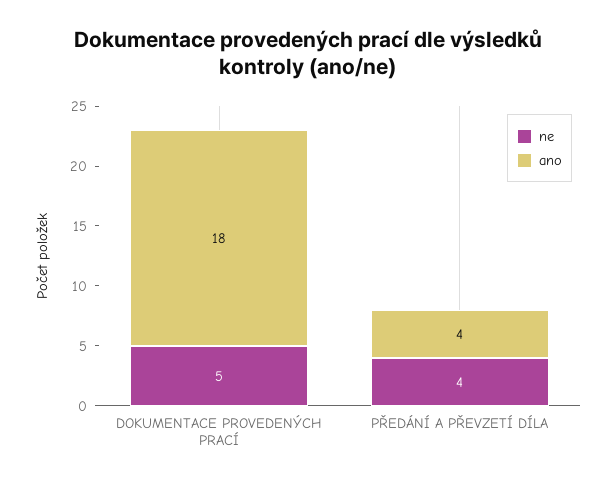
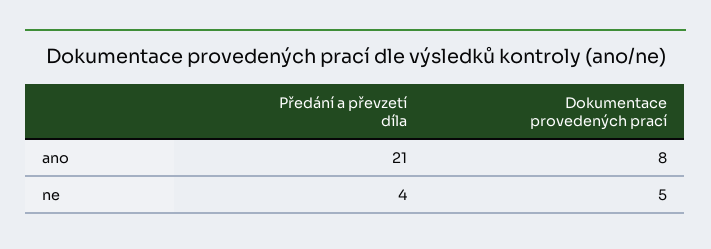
ano, DOKUMENTACE PROVEDENÝCH PRACÍ: 18 -> 8
ano, PŘEDÁNÍ A PŘEVZETÍ DÍLA: 4 -> 21

